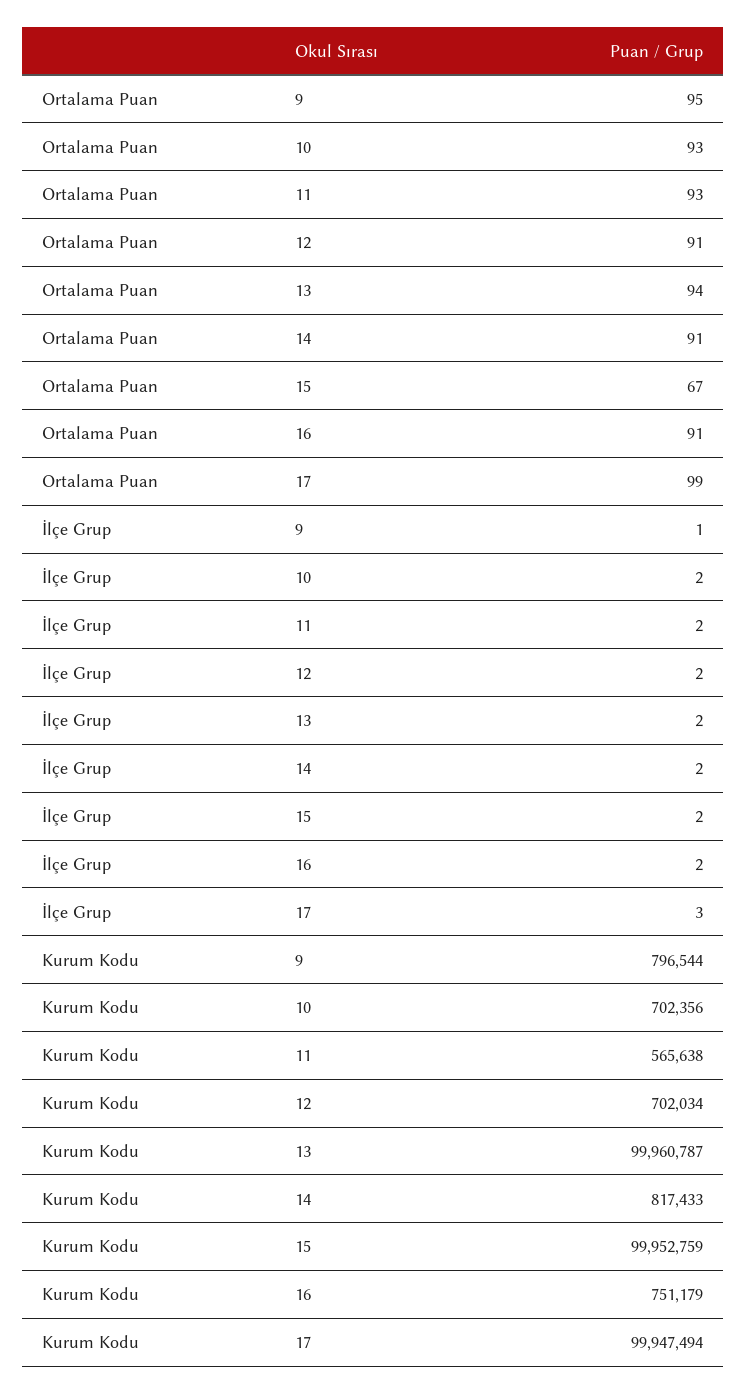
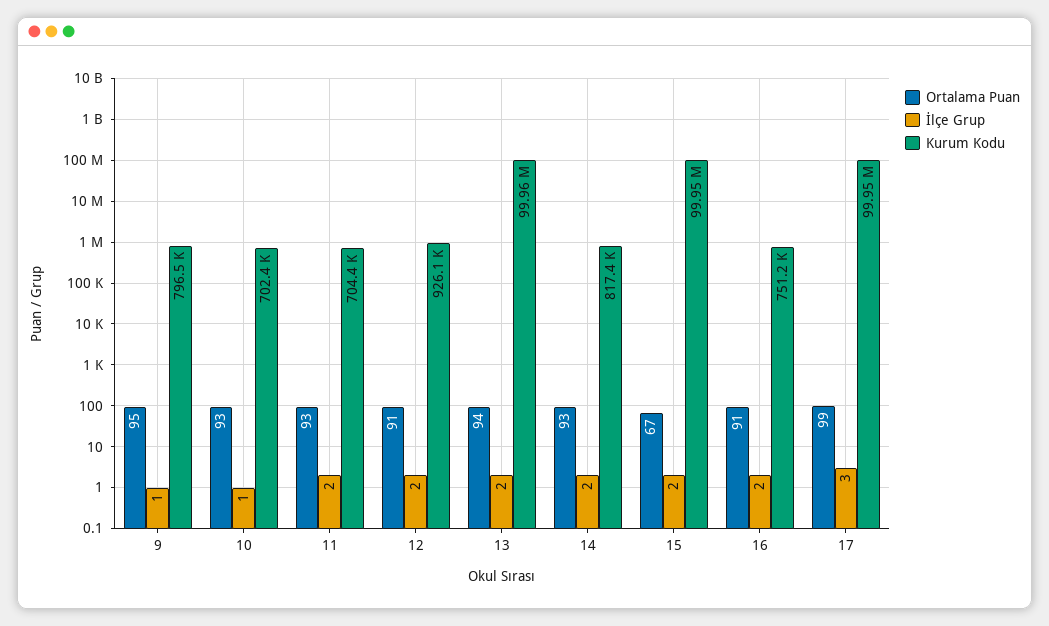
Ortalama Puan, 14: 91 -> 93
İlçe Grup, 10: 2 -> 1
Kurum Kodu, 11: 565638 -> 704400
Kurum Kodu, 12: 702034 -> 926100

